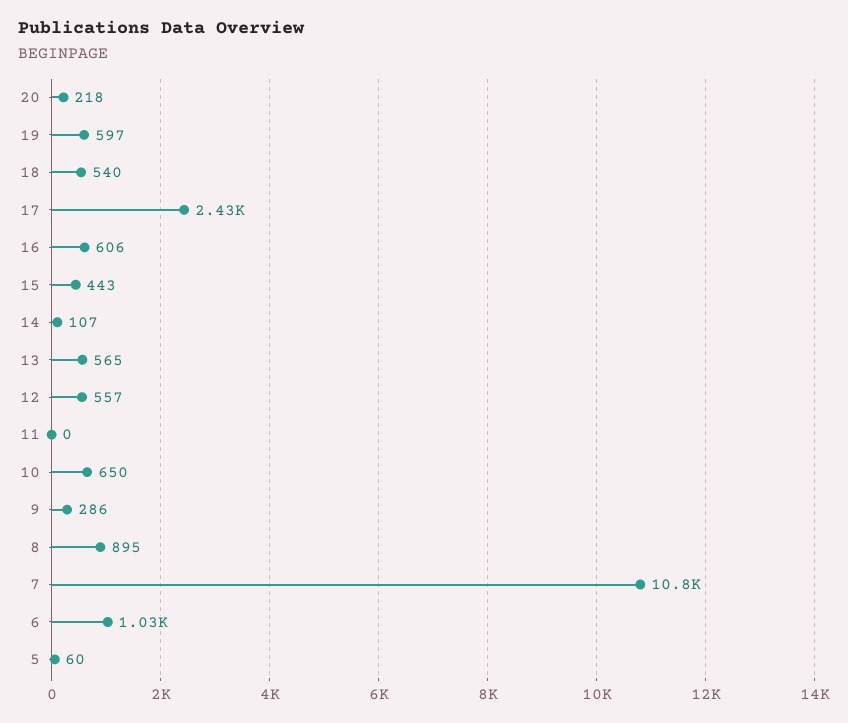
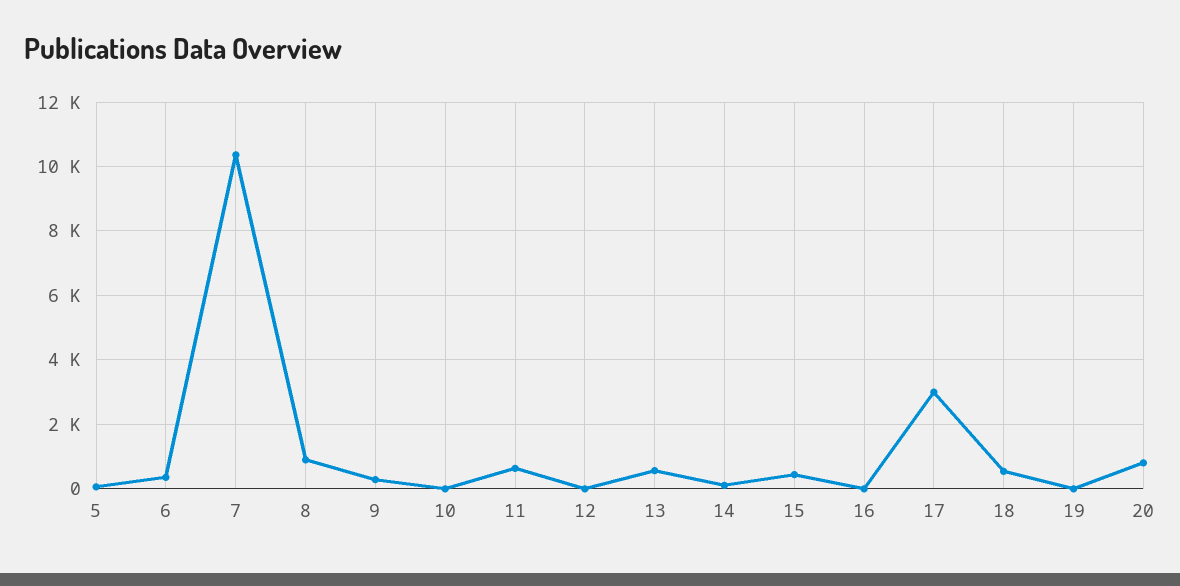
20: 218 -> 800
19: 597 -> 0
17: 2430 -> 3000
16: 606 -> 0
12: 557 -> 0
11: 0 -> 600
10: 650 -> 0
7: 10800 -> 10400
6: 1030 -> 400

